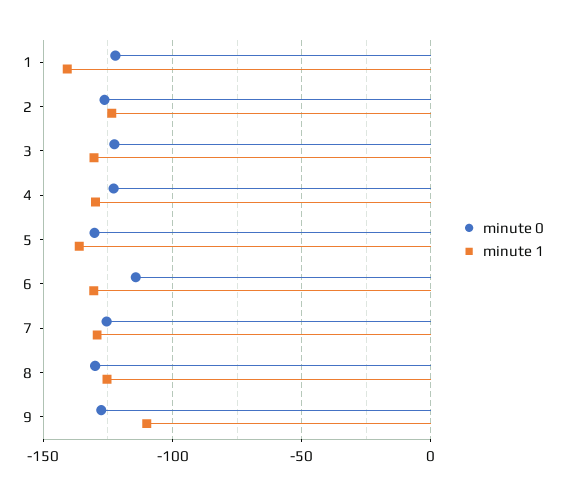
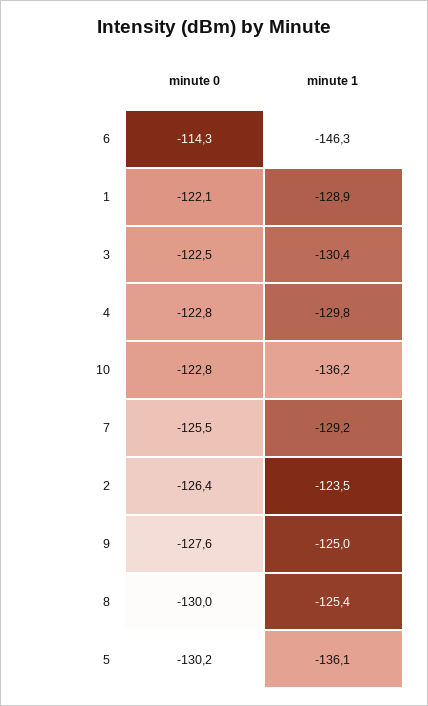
minute 1, 1: -140 -> -128.9
minute 1, 6: -130 -> -146.3
minute 1, 9: -110 -> -125
minute 0, 10: none -> -122.8
minute 1, 10: none -> -136.2

